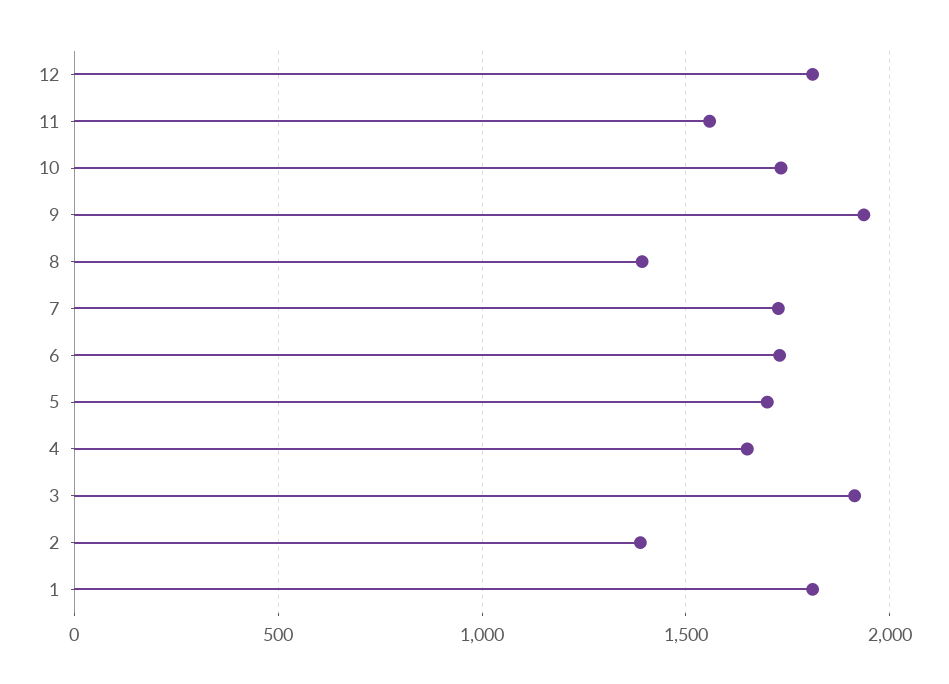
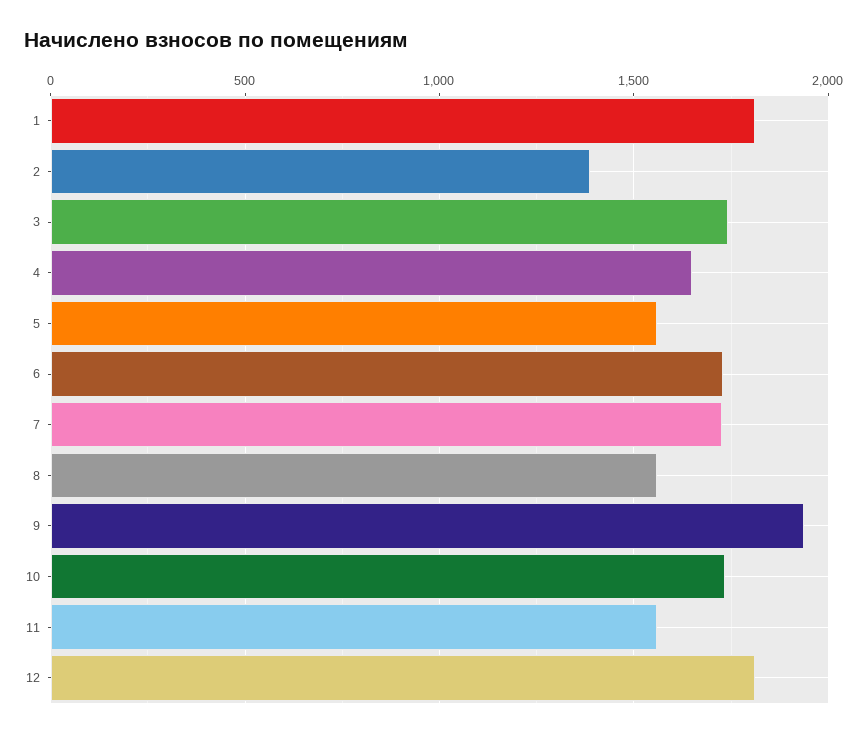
8: 1400 -> 1550
5: 1700 -> 1550
3: 1900 -> 1750

